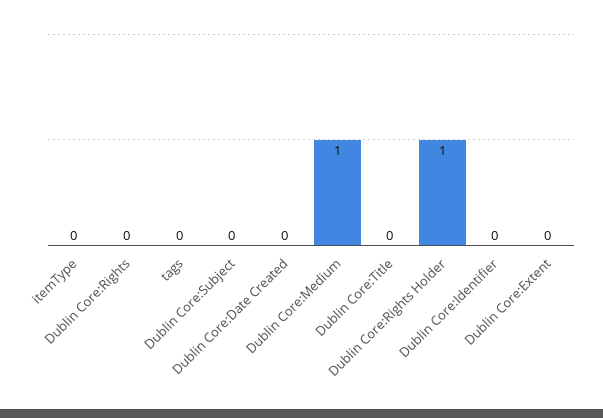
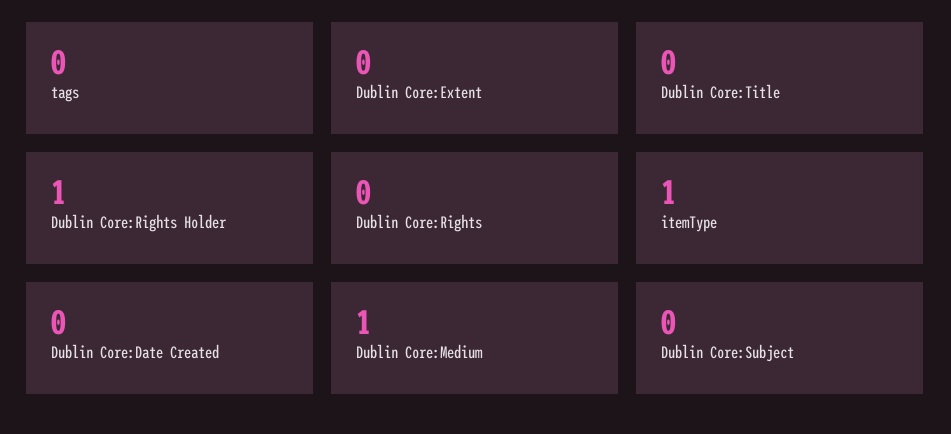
itemType: 0 -> 1
Dublin Core:Identifier: 0 -> none

